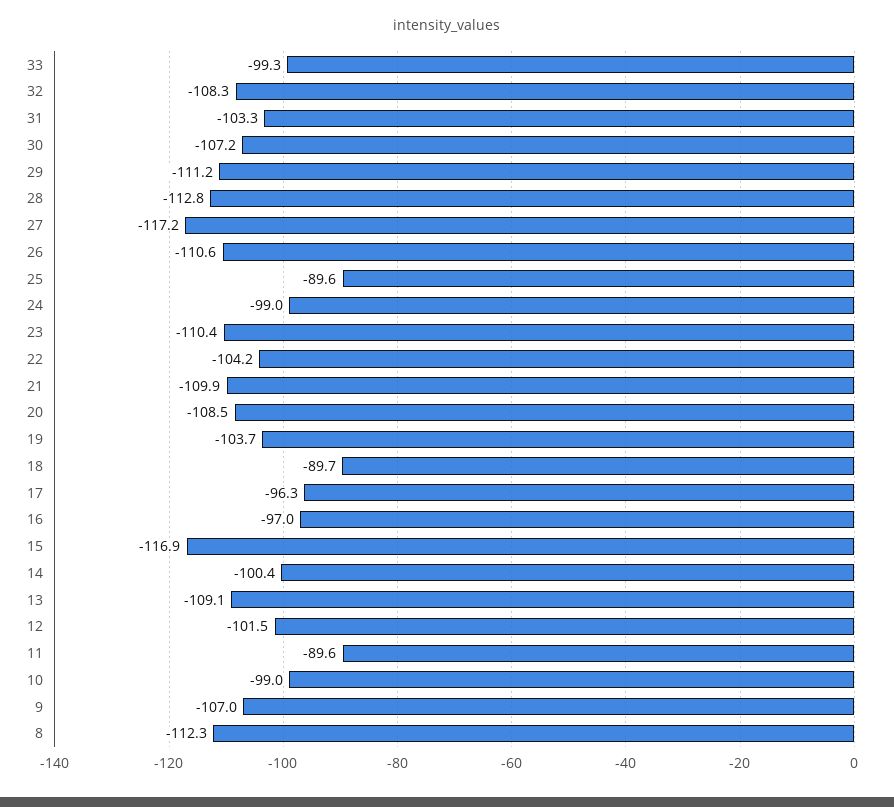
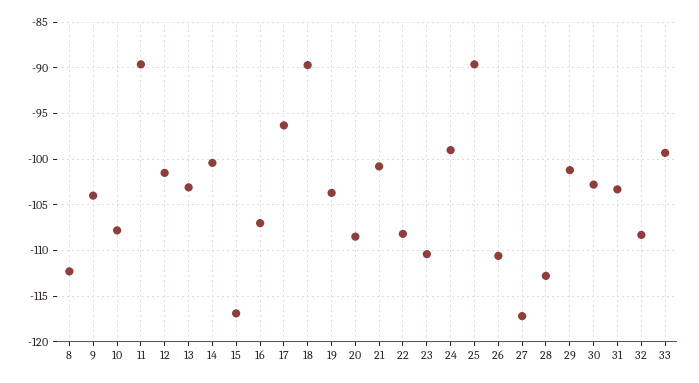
30: -107.2 -> -103
29: -111.2 -> -101
22: -104.2 -> -108
21: -109.9 -> -101
16: -97 -> -107
13: -109.1 -> -103
10: -99 -> -108
9: -107 -> -104

